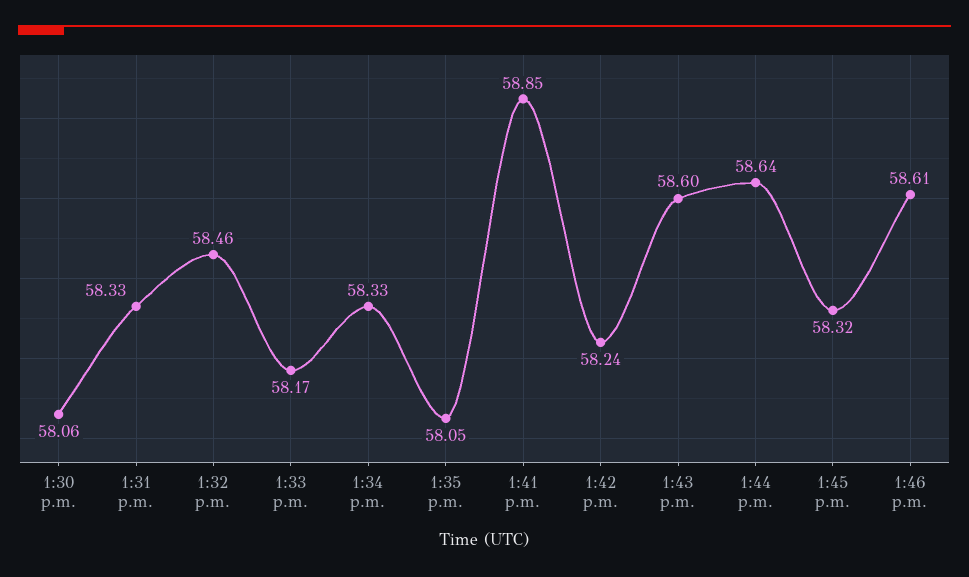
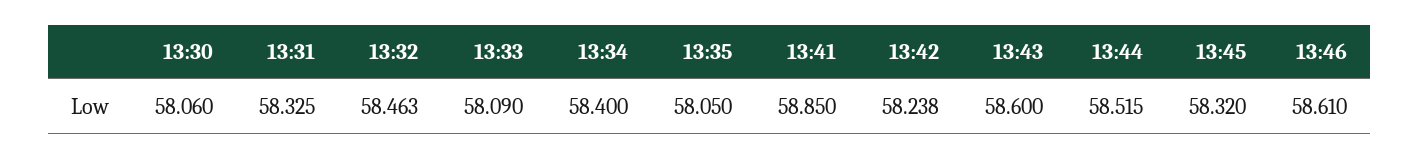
1:33 p.m.: 58.17 -> 58.09
1:34 p.m.: 58.33 -> 58.4
1:44 p.m.: 58.64 -> 58.515

